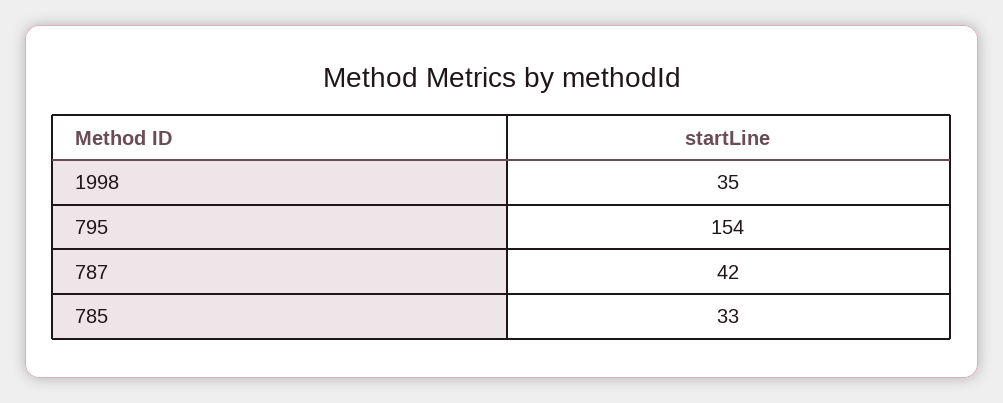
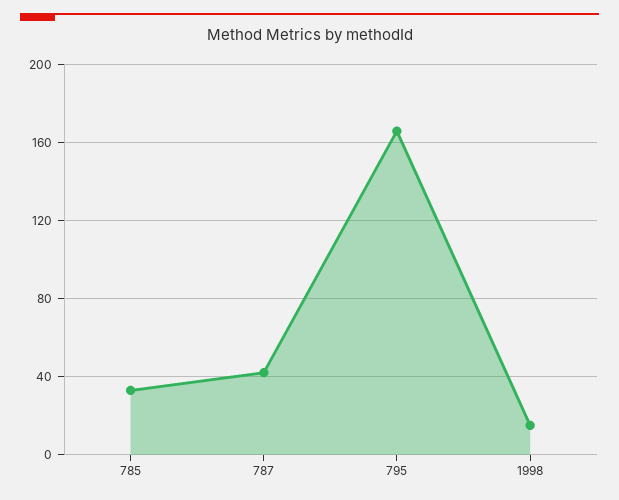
1998: 35 -> 15
795: 154 -> 165

